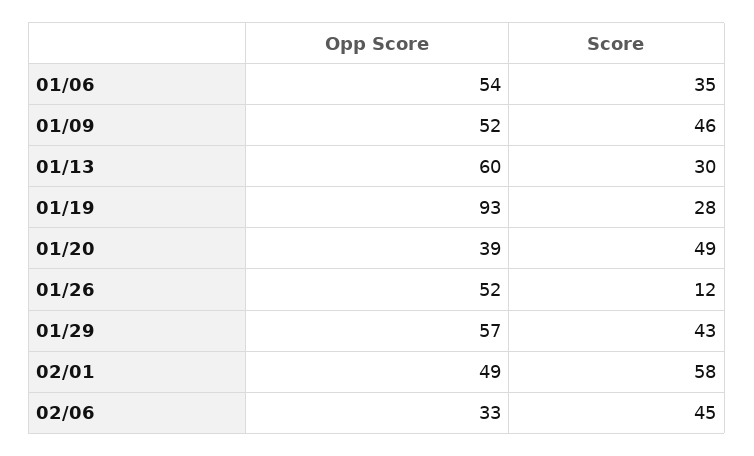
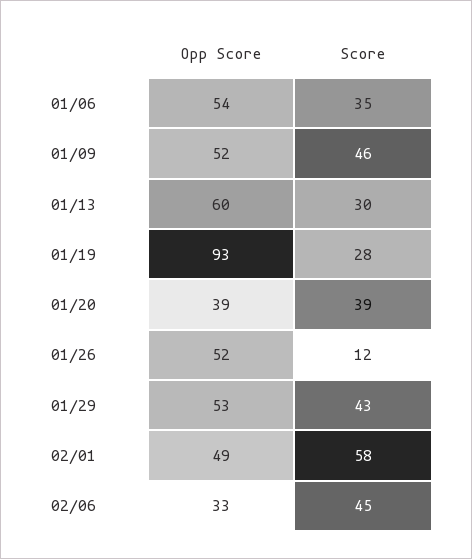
Score, 01/20: 49 -> 39
Opp Score, 01/29: 57 -> 53

